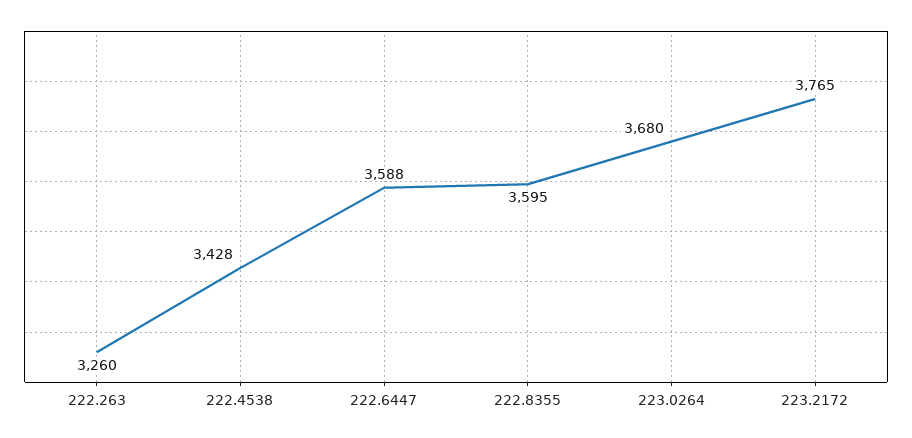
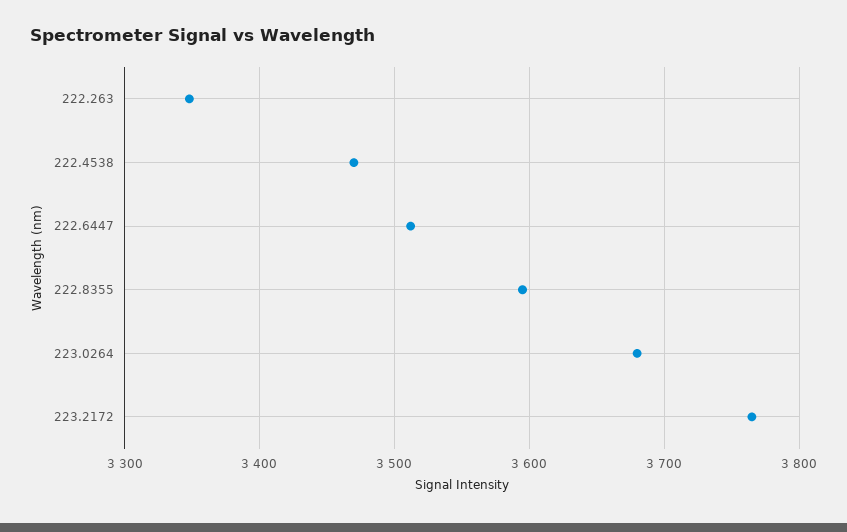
222.263: 3260 -> 3350
222.4538: 3428 -> 3470
222.6447: 3588 -> 3510

